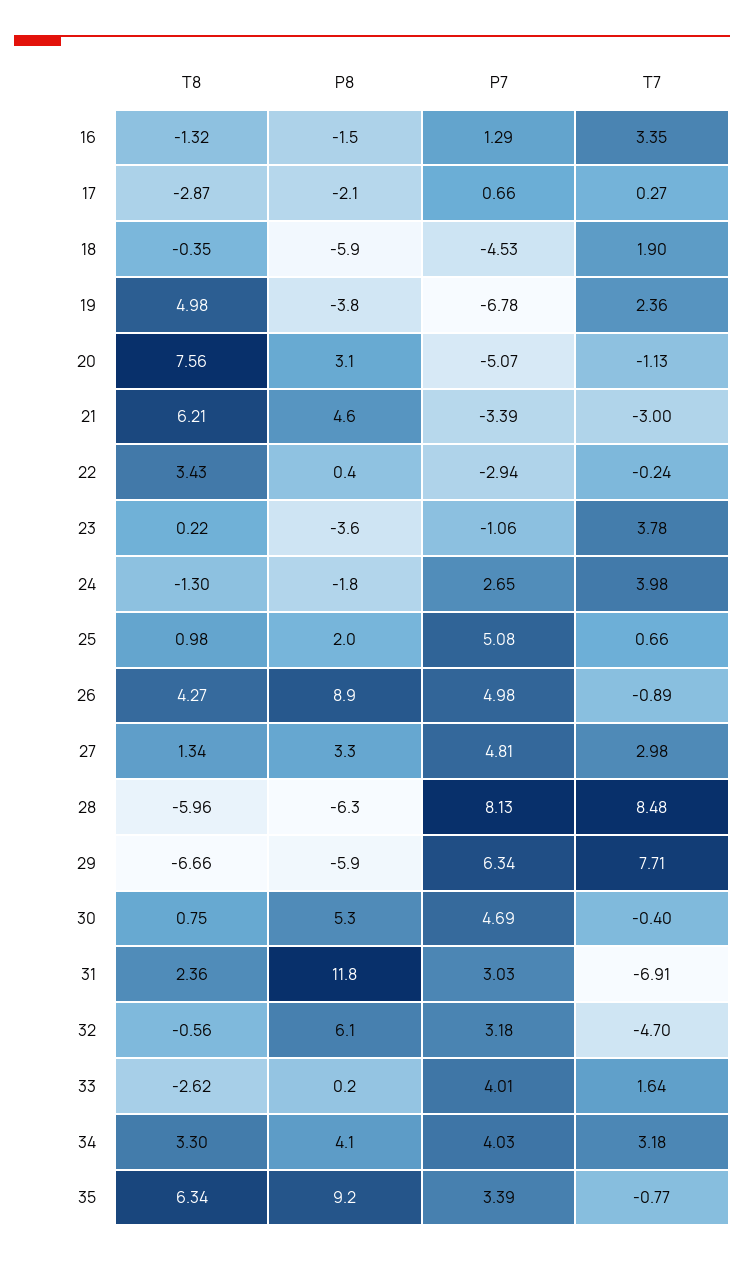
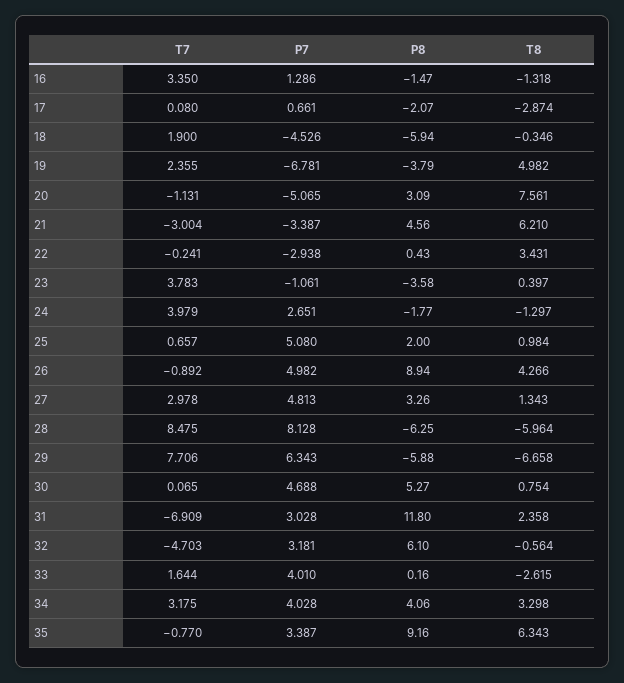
T7, 17: 0.27 -> 0.08
T8, 23: 0.22 -> 0.397
T7, 30: -0.4 -> 0.065

